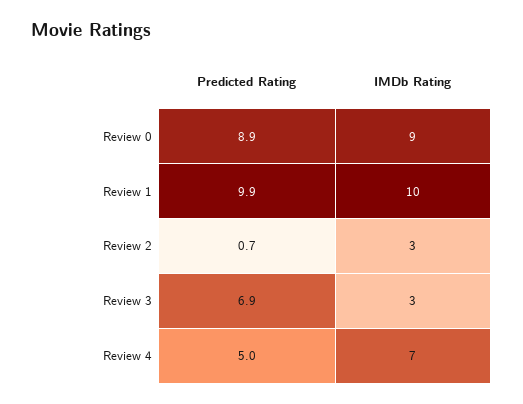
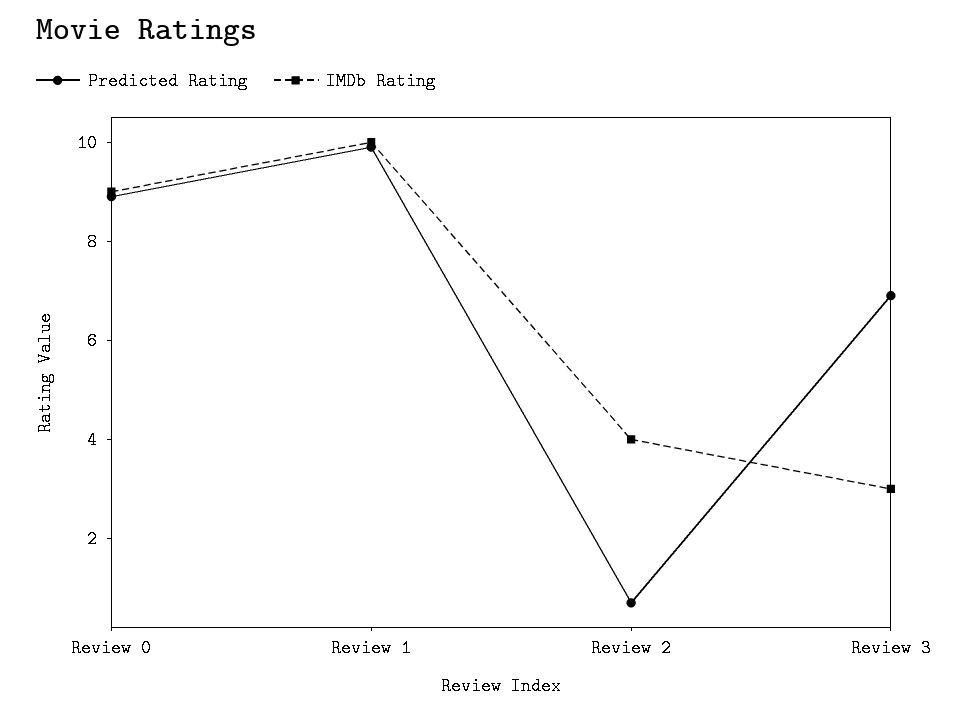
IMDb Rating, Review 2: 3 -> 4
Predicted Rating, Review 4: 5 -> none
IMDb Rating, Review 4: 7 -> none

